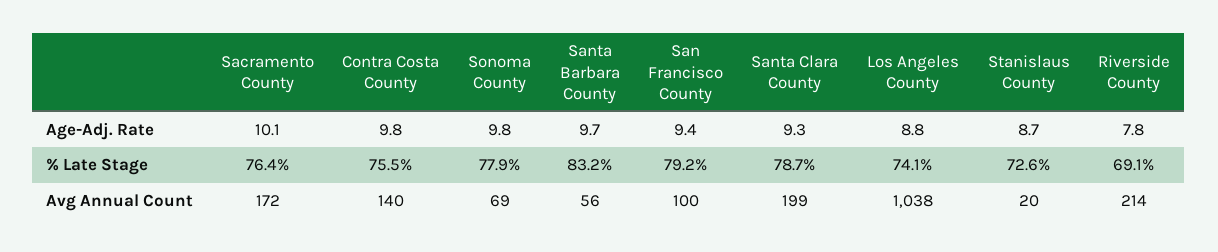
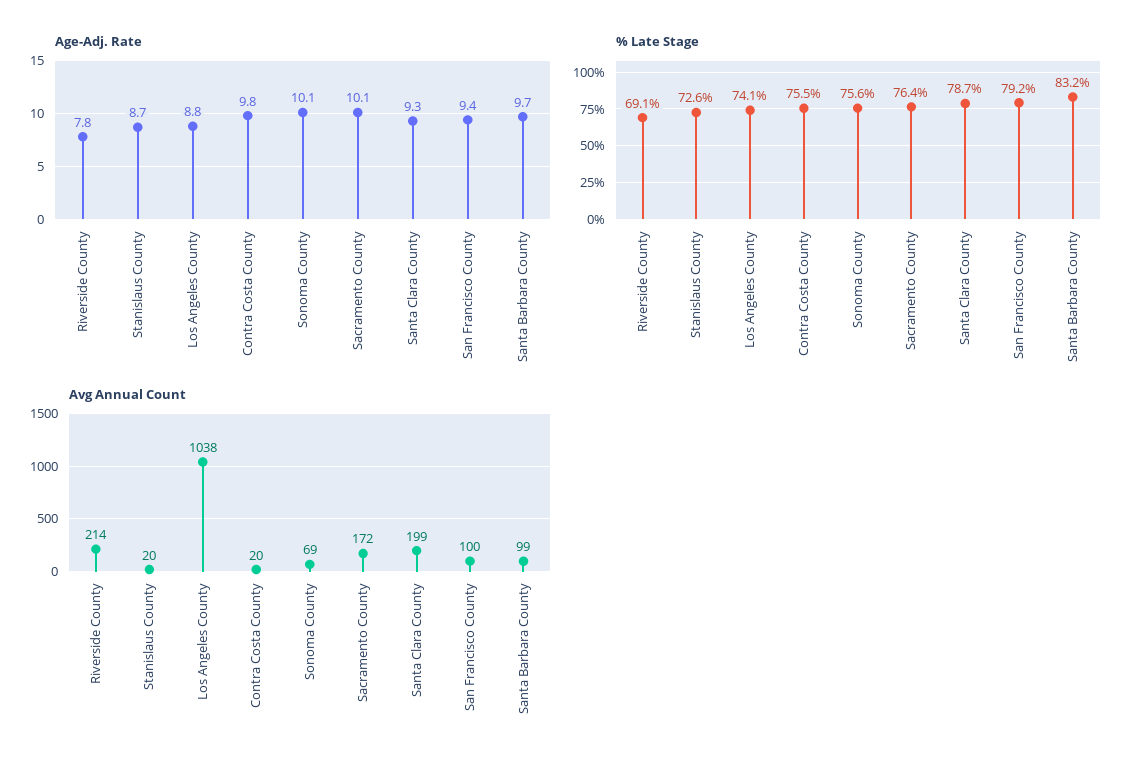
Age-Adj. Rate, Sonoma County: 9.8 -> 10.1
% Late Stage, Sonoma County: 77.9 -> 75.6
Avg Annual Count, Contra Costa County: 140 -> 20
Avg Annual Count, Santa Barbara County: 56 -> 99

